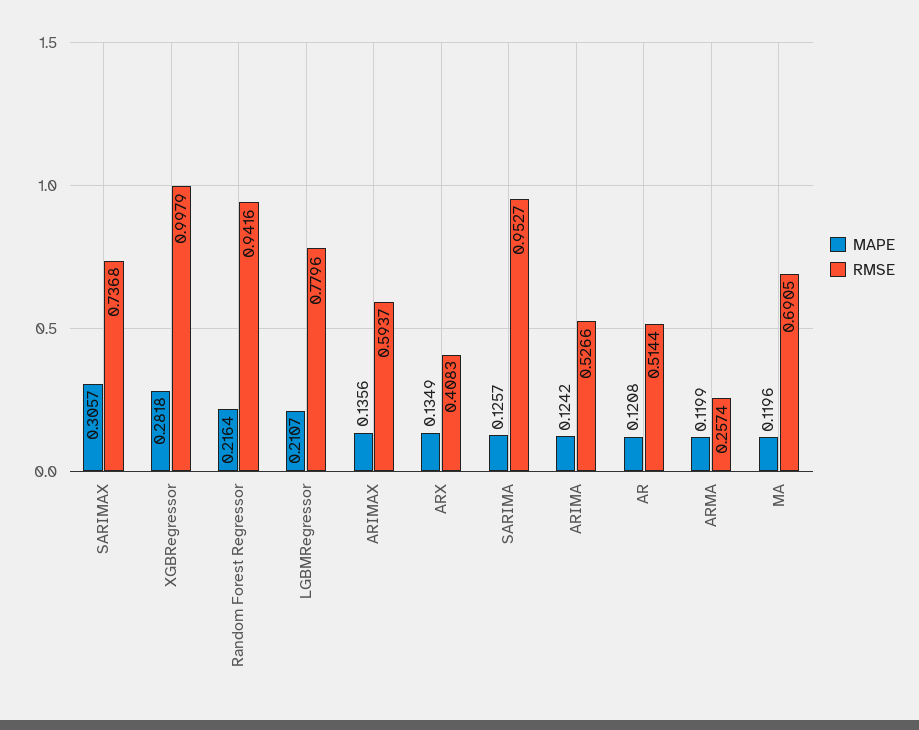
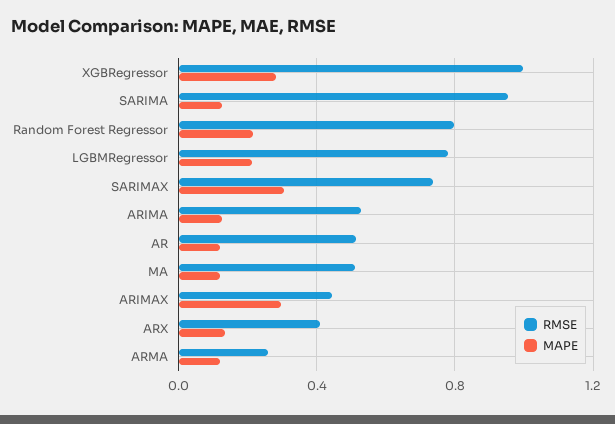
RMSE, Random Forest Regressor: 0.9416 -> 0.8
MAPE, ARIMAX: 0.1356 -> 0.3
RMSE, ARIMAX: 0.5937 -> 0.45
RMSE, MA: 0.6905 -> 0.5

